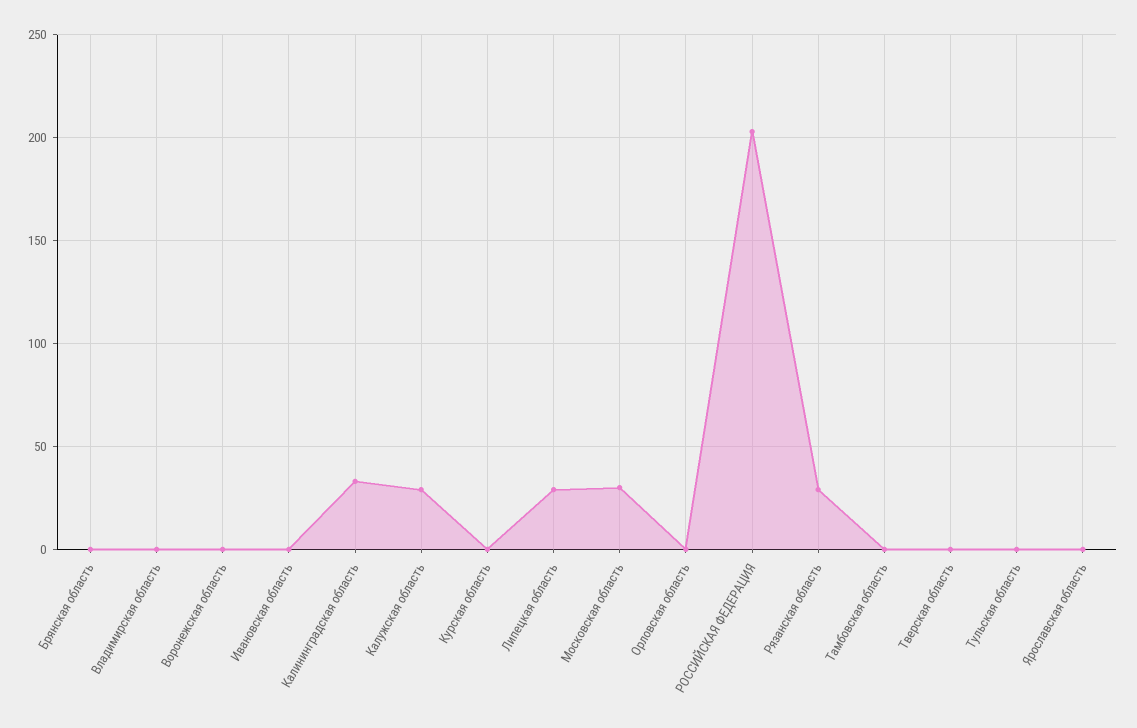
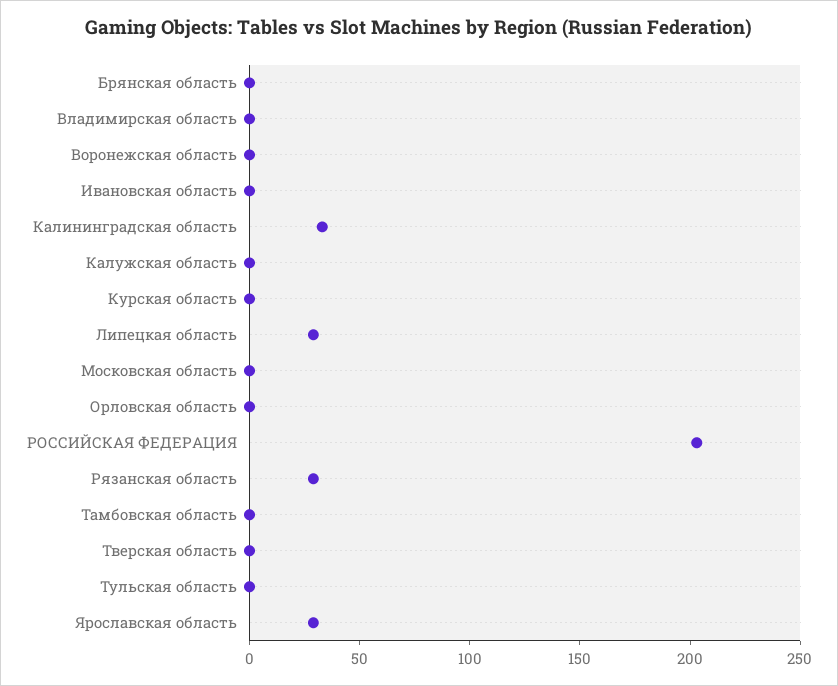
Калужская область: 30 -> 0
Московская область: 30 -> 0
Ярославская область: 0 -> 30

